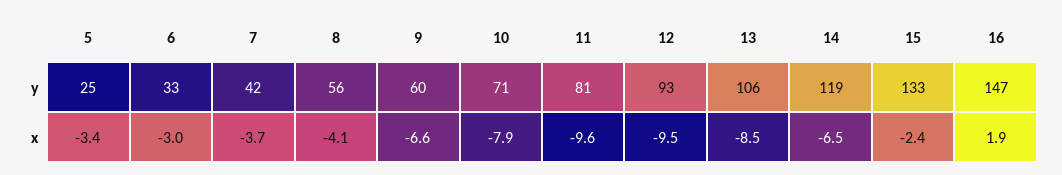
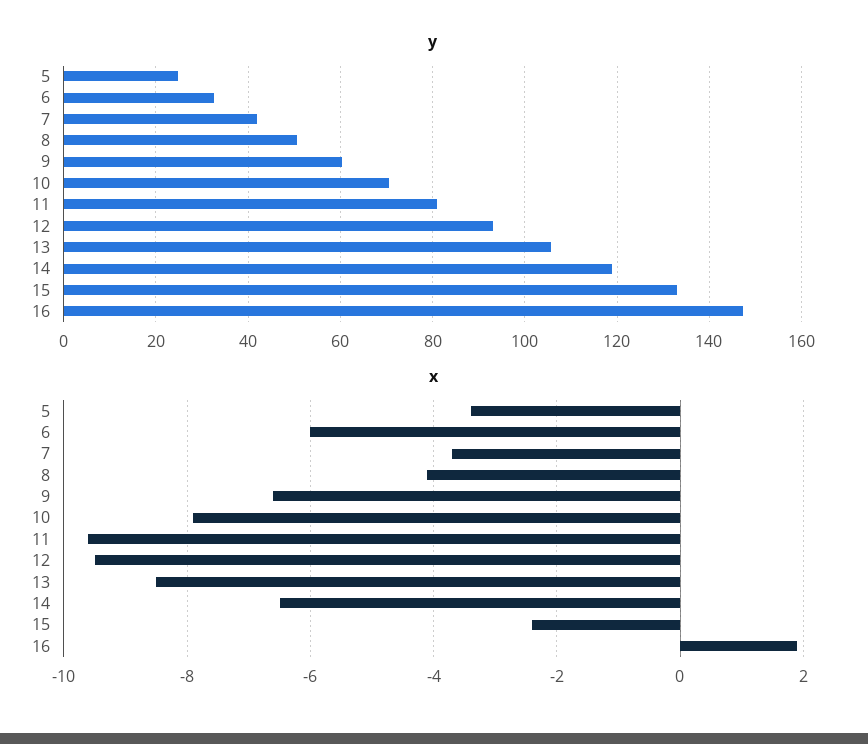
y, 8: 56 -> 50
x, 6: -3 -> -6

